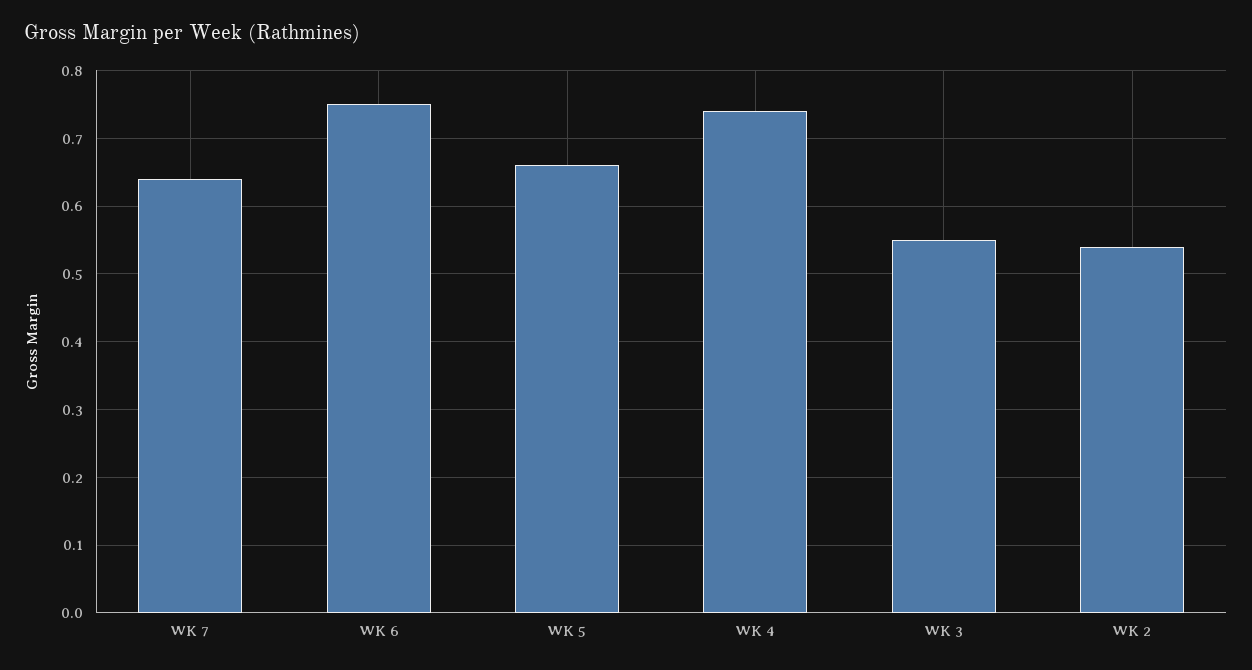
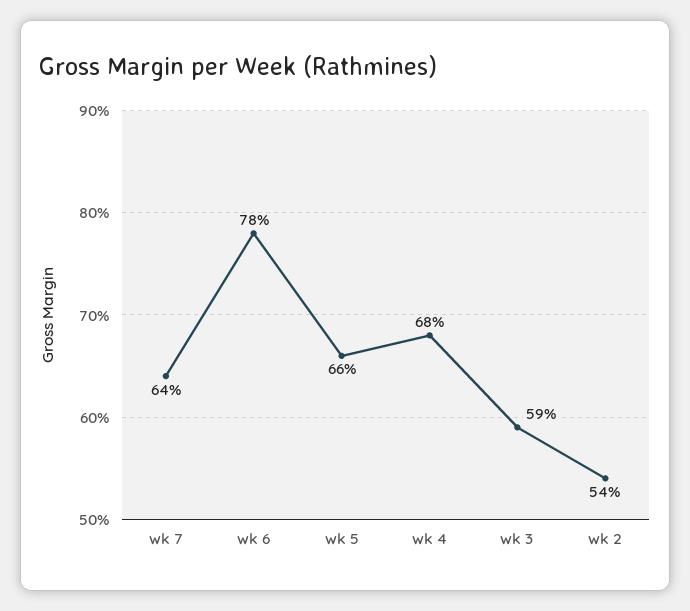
WK 6: 0.75 -> 0.78
WK 4: 0.74 -> 0.68
WK 3: 0.55 -> 0.59

